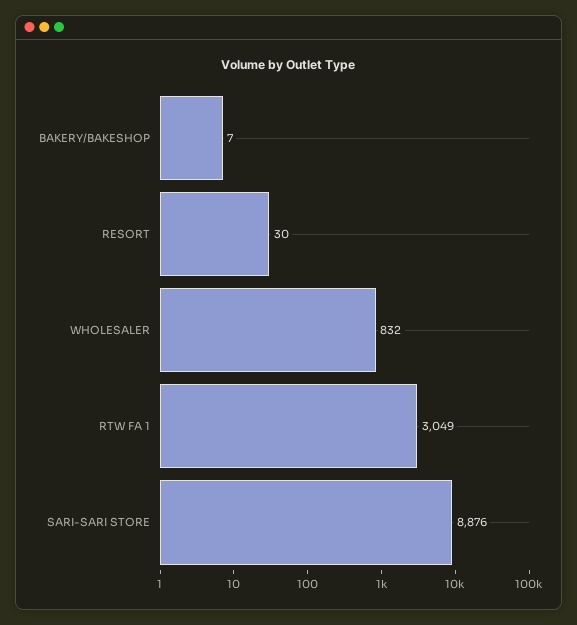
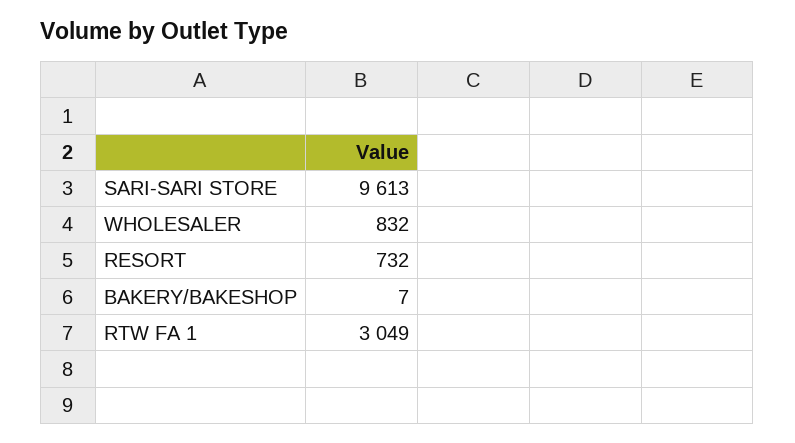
RESORT: 30 -> 732
SARI-SARI STORE: 8876 -> 9613

